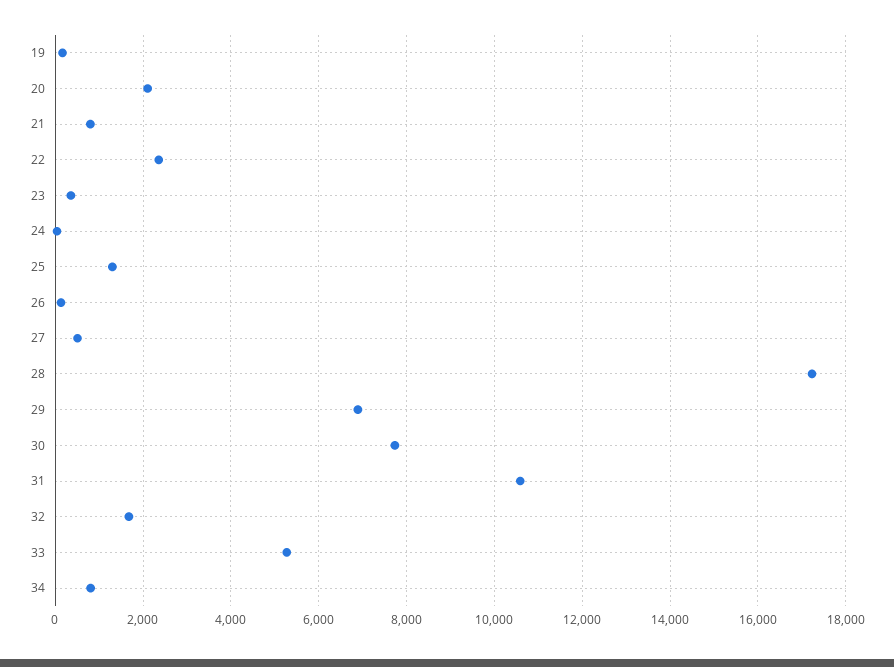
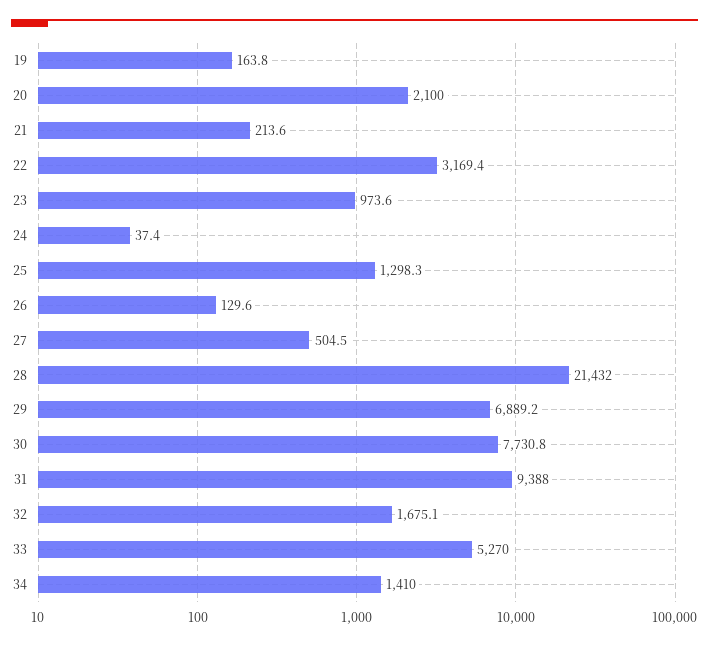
21: 800 -> 213.6
22: 2400 -> 3169.4
23: 400 -> 973.6
28: 17200 -> 21432
31: 10600 -> 9388
34: 800 -> 1410

